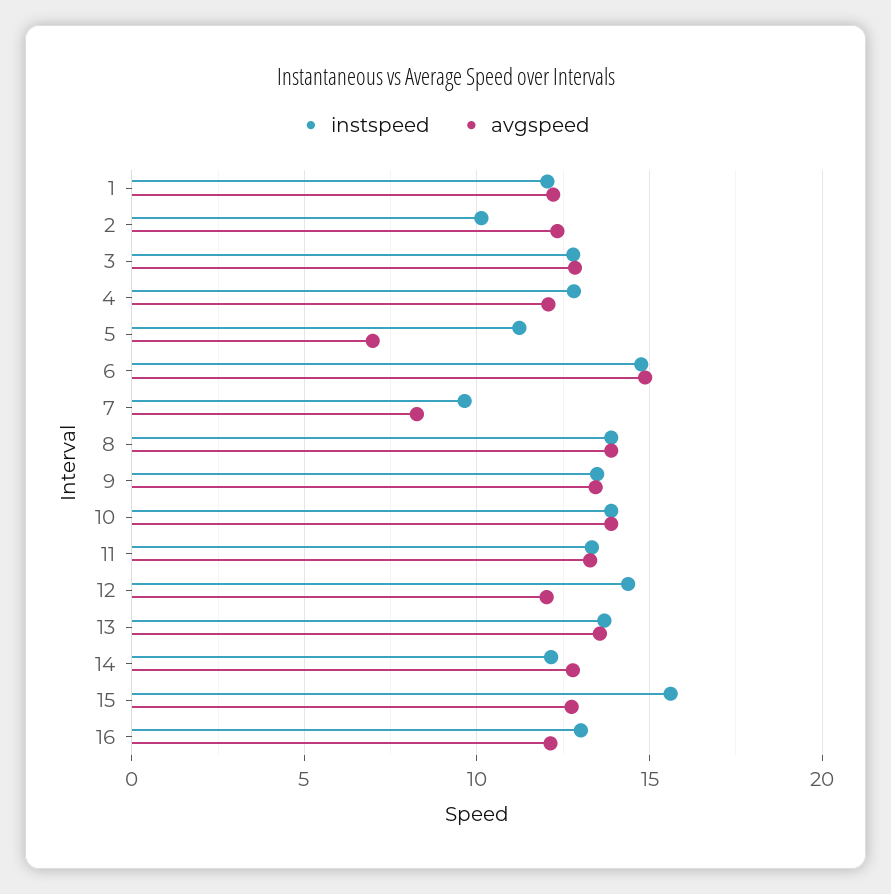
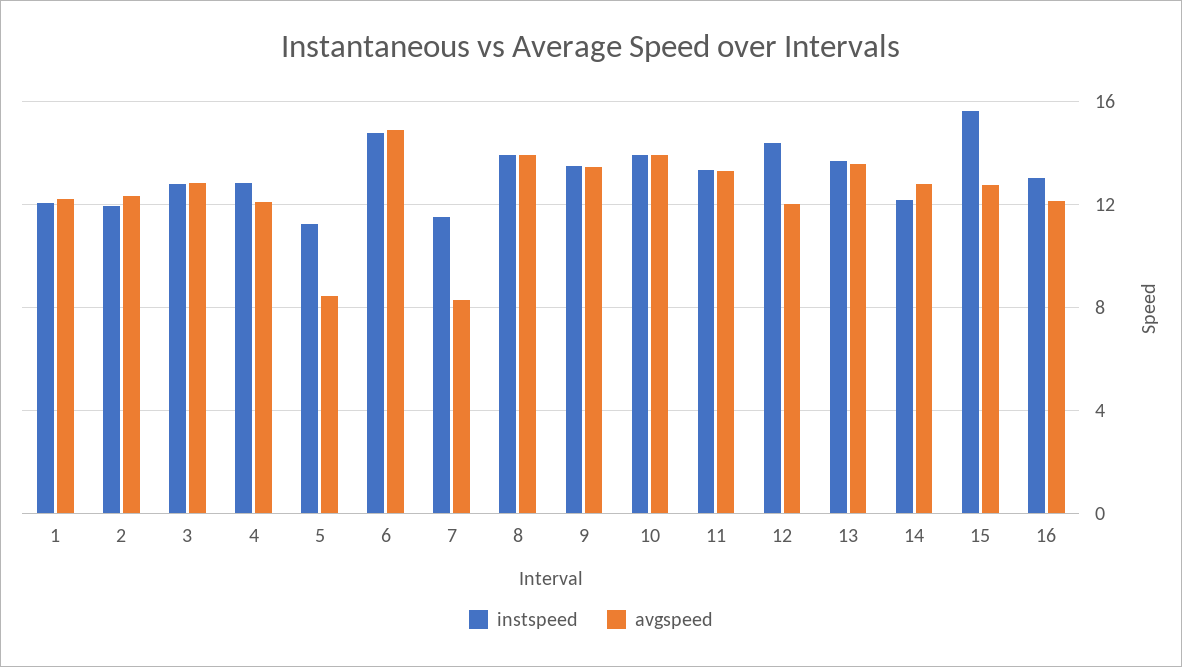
instspeed, 2: 10 -> 12
avgspeed, 5: 7 -> 8.5
instspeed, 7: 9.5 -> 11.5

